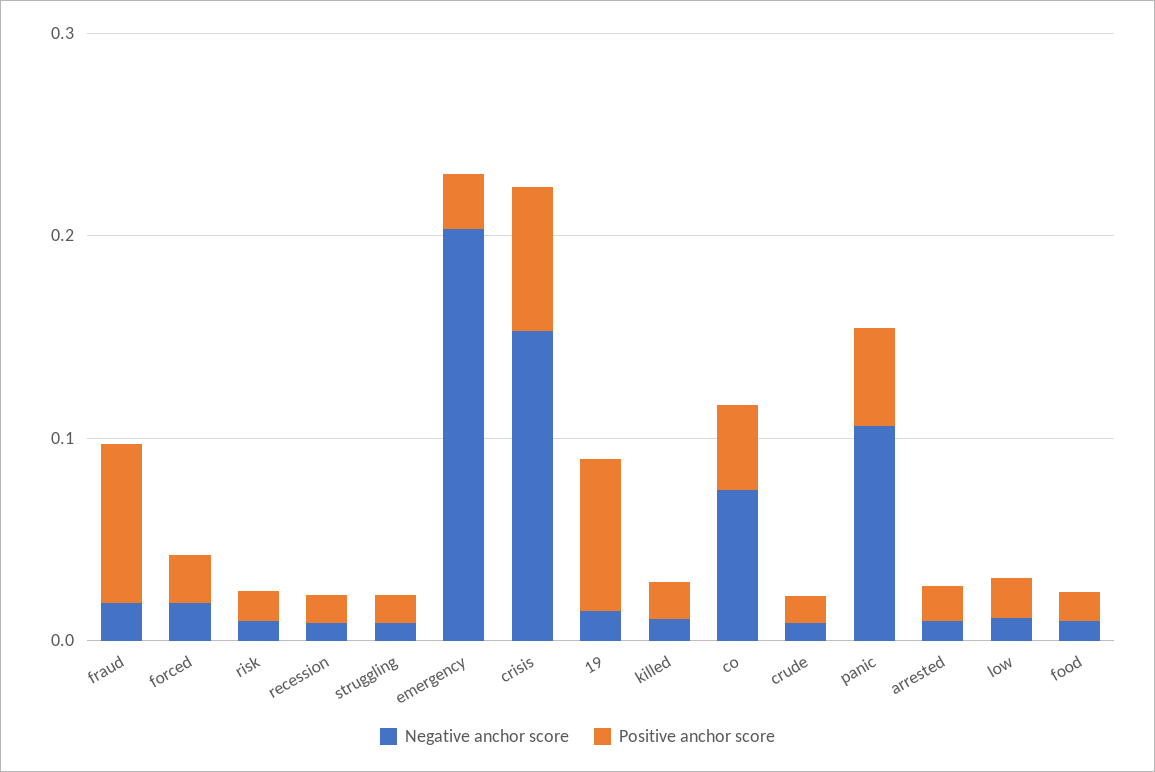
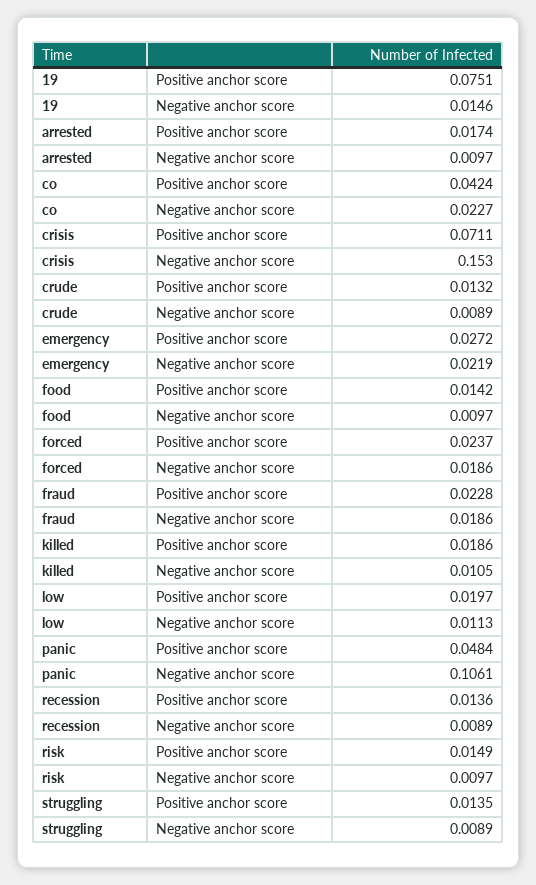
Positive anchor score, fraud: 0.08 -> 0.0228
Negative anchor score, emergency: 0.2 -> 0.0219
Negative anchor score, co: 0.08 -> 0.0227

